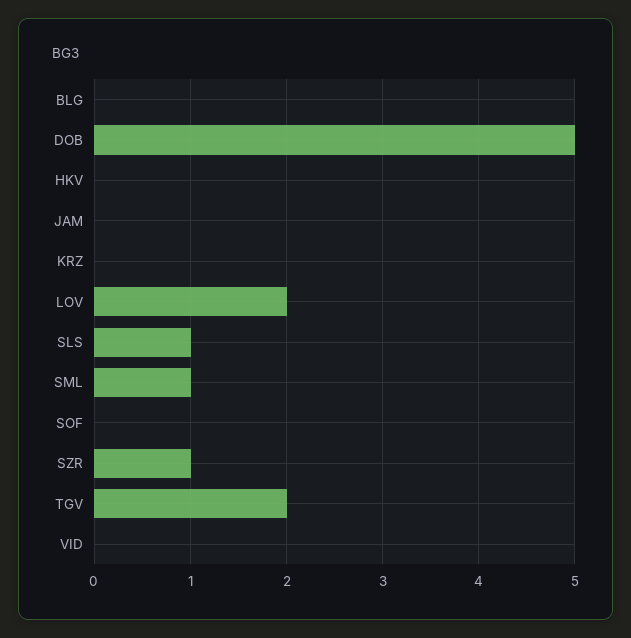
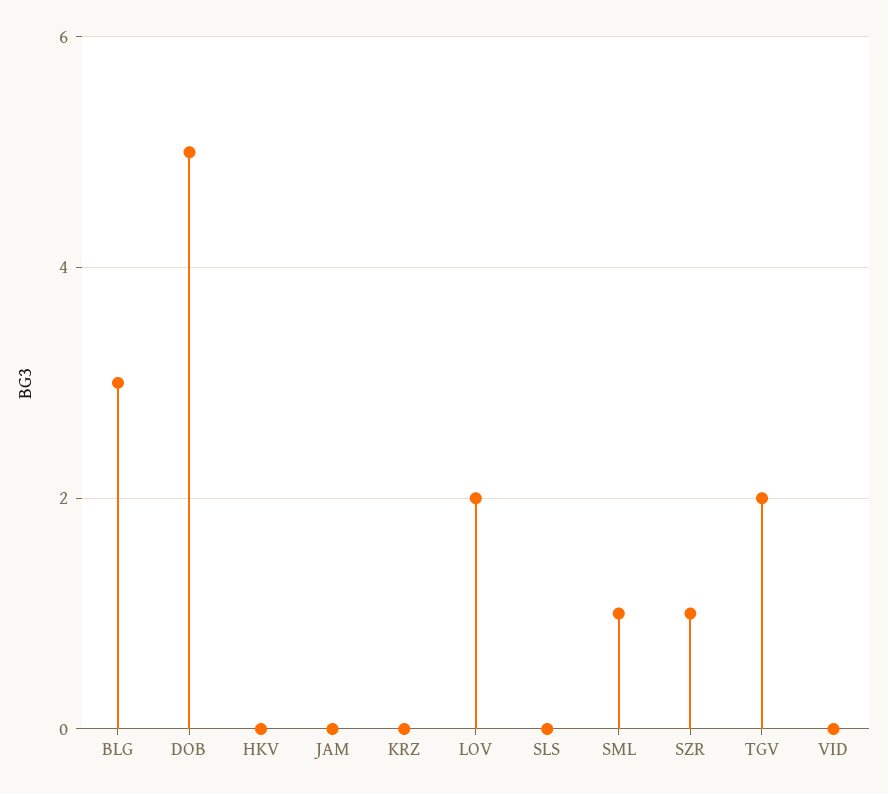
BLG: 0 -> 3
SLS: 1 -> 0
SOF: 0 -> none

